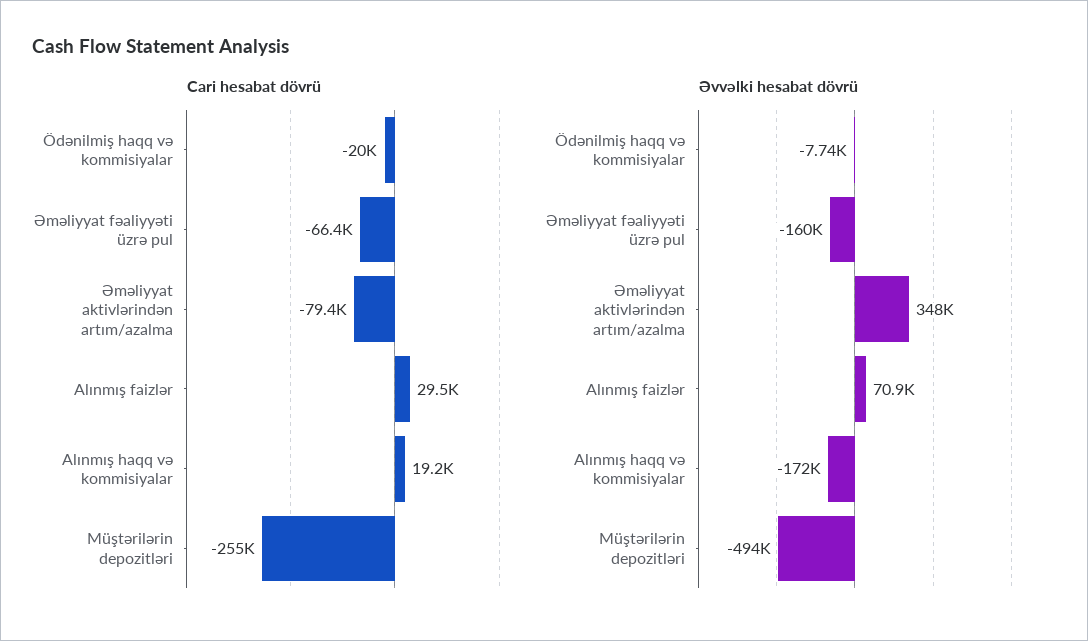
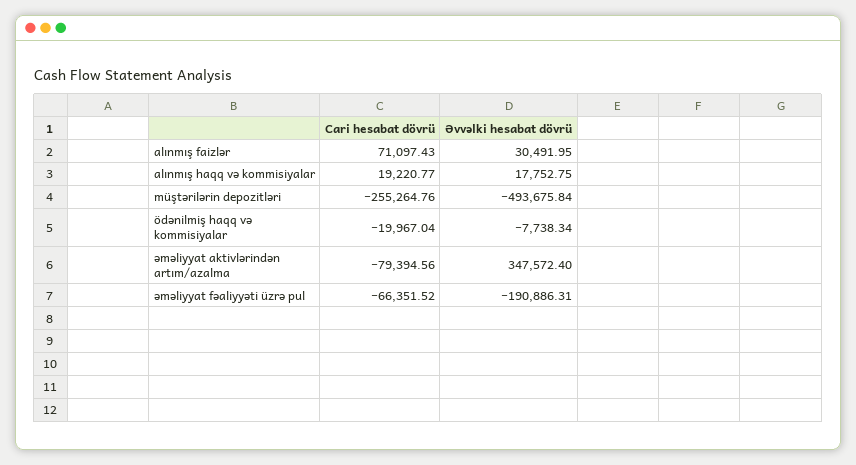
Cari hesabat dövrü, Alınmış faizlər: 29500 -> 71097.43
Əvvəlki hesabat dövrü, Əməliyyat fəaliyyəti üzrə pul: -160000 -> -190886.31
Əvvəlki hesabat dövrü, Alınmış faizlər: 70900 -> 30491.95
Əvvəlki hesabat dövrü, Alınmış haqq və kommisiyalar: -172000 -> 17752.75

